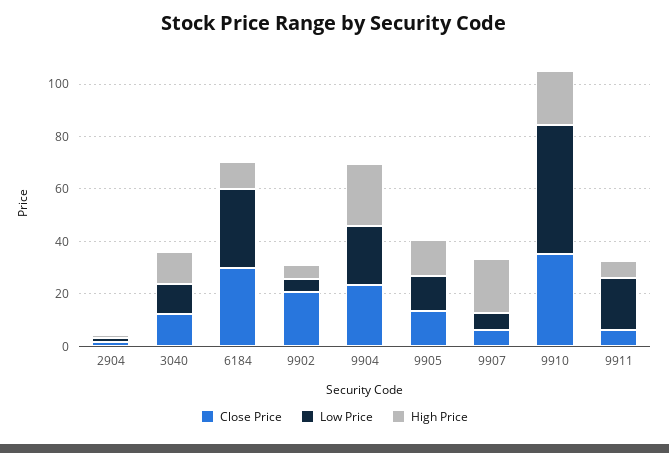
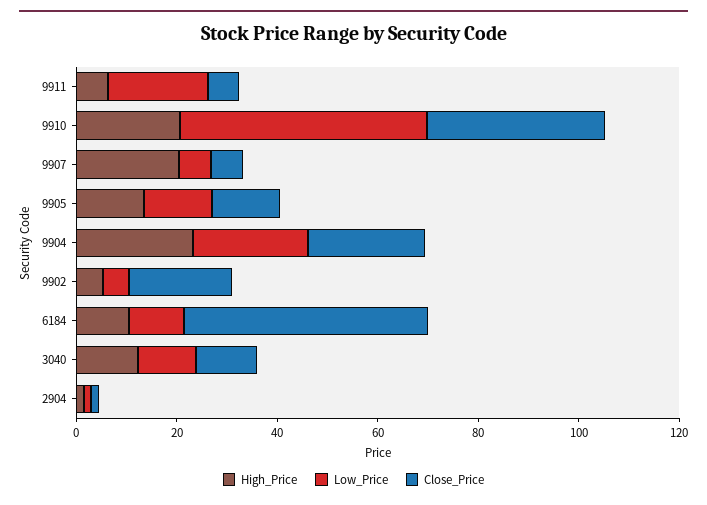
Close Price, 6184: 30 -> 50
Low Price, 6184: 30 -> 10

